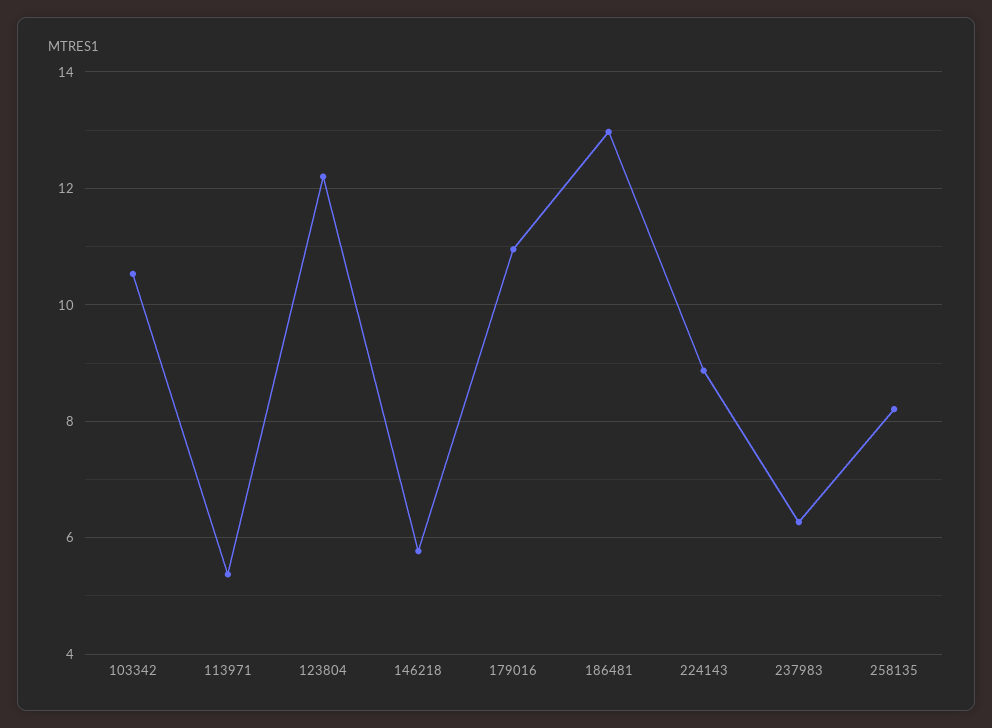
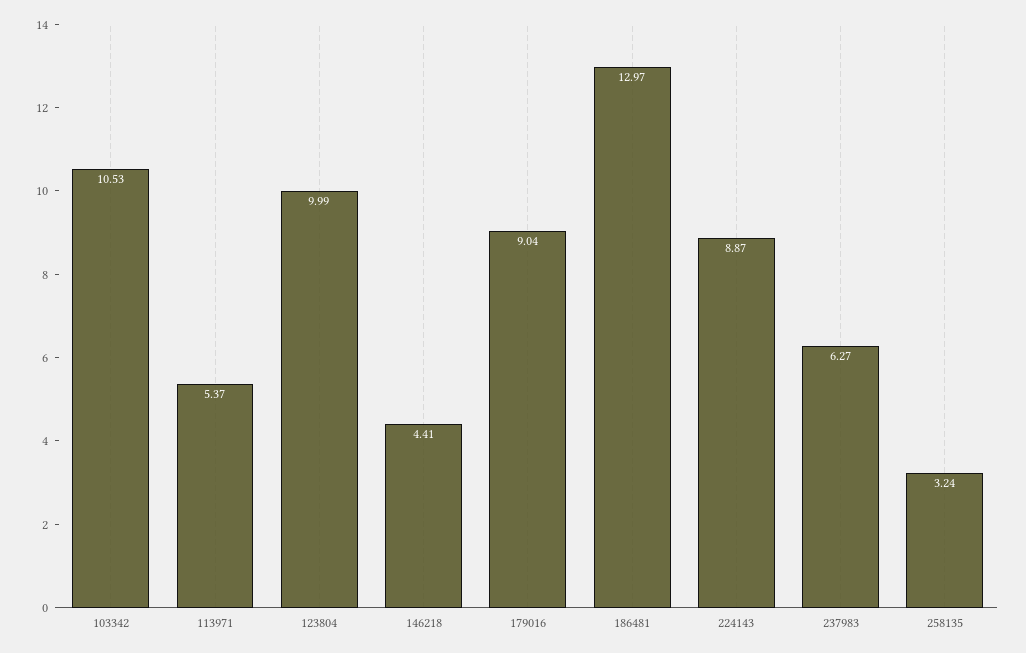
123804: 12.2 -> 9.99
146218: 5.8 -> 4.41
179016: 11 -> 9.04
258135: 8.2 -> 3.24

